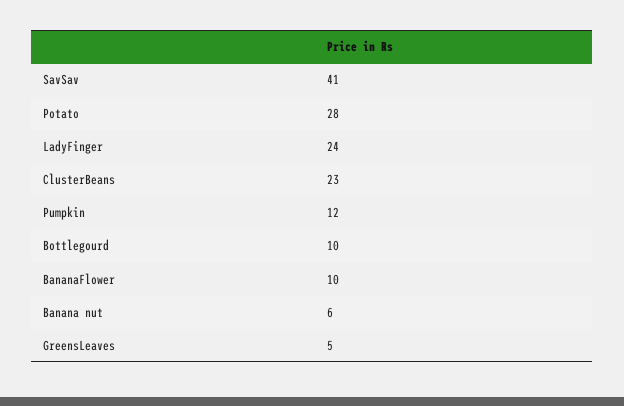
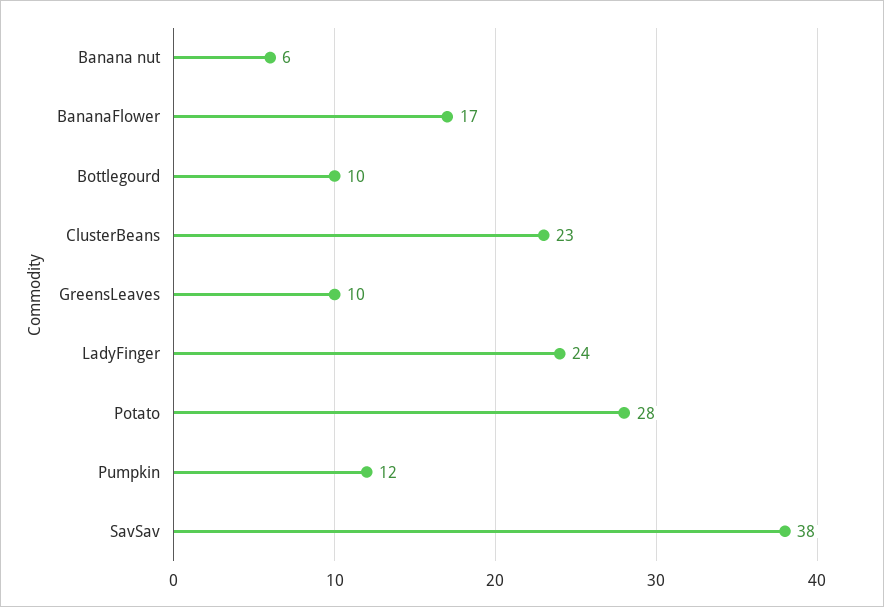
SavSav: 41 -> 38
BananaFlower: 10 -> 17
GreensLeaves: 5 -> 10

